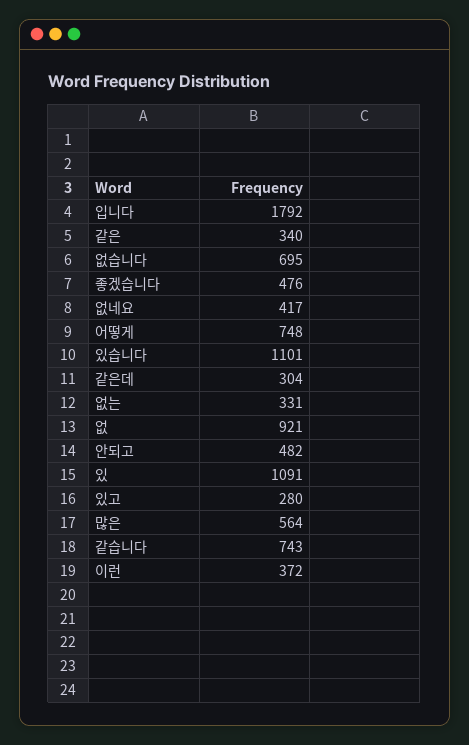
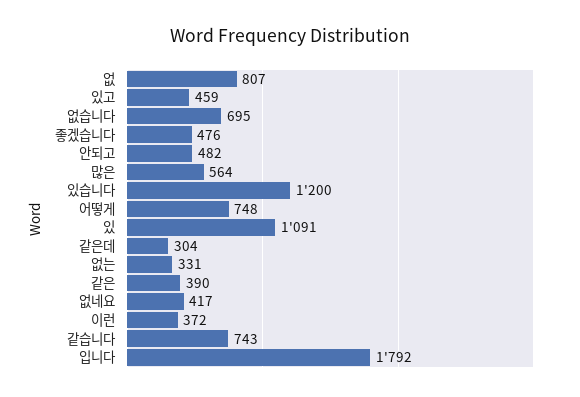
같은: 340 -> 390
있습니다: 1101 -> 1200
없: 921 -> 807
있고: 280 -> 459

